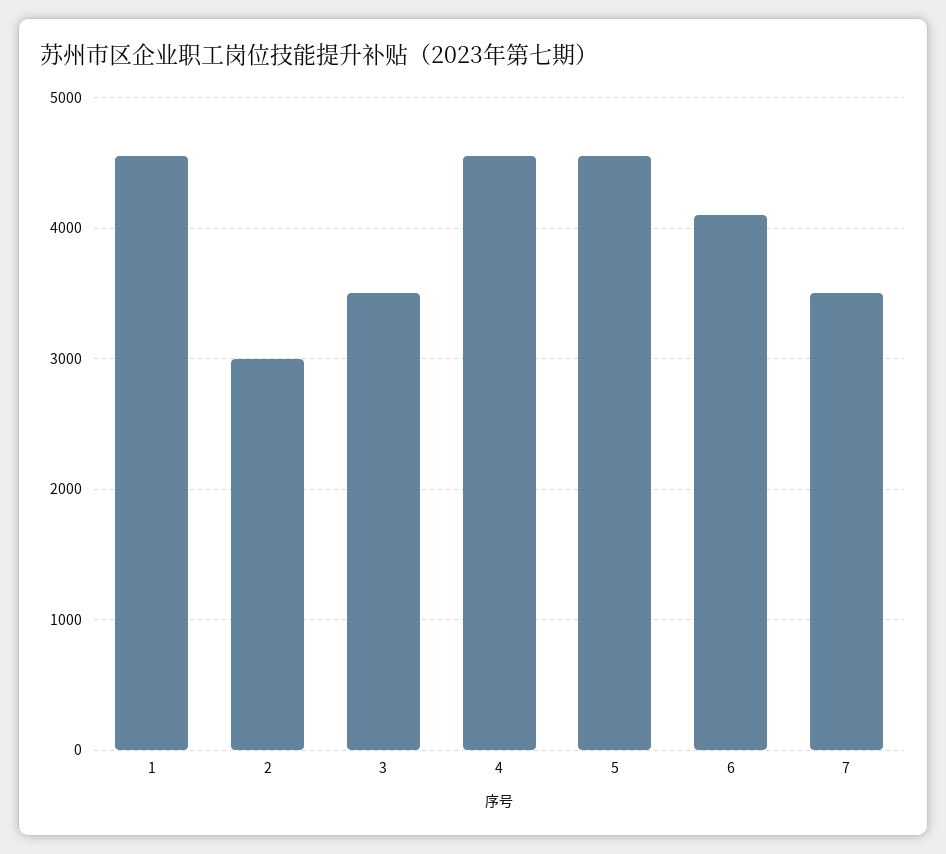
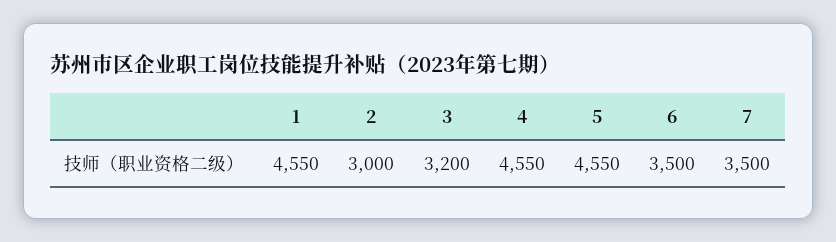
3: 3500 -> 3200
6: 4100 -> 3500

